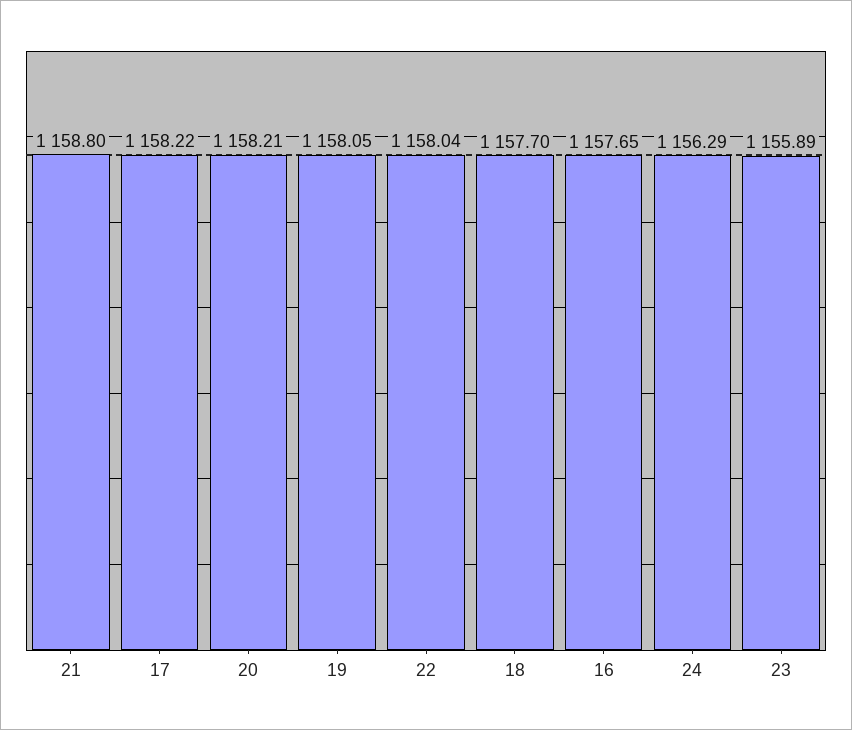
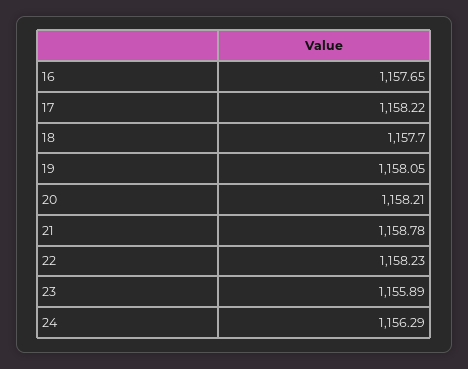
21: 1158.8 -> 1158.78
22: 1158.04 -> 1158.23

